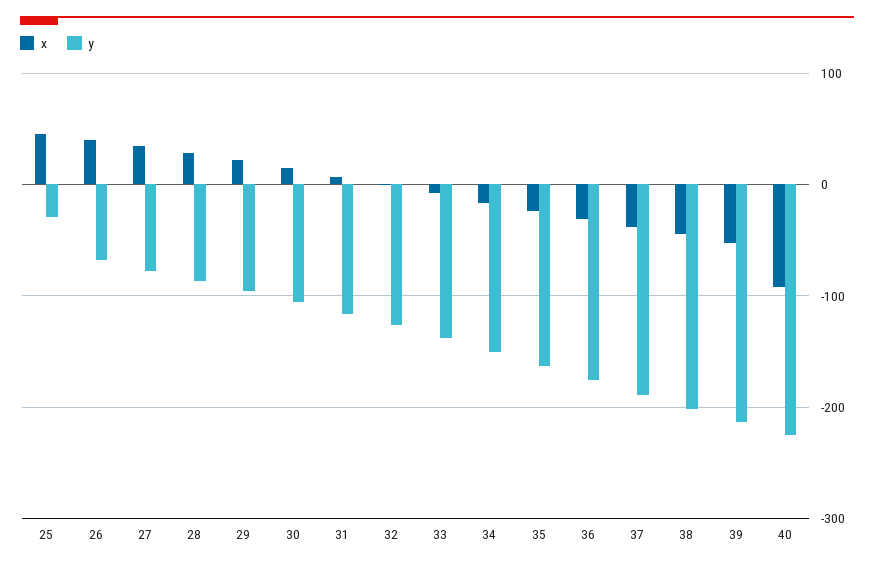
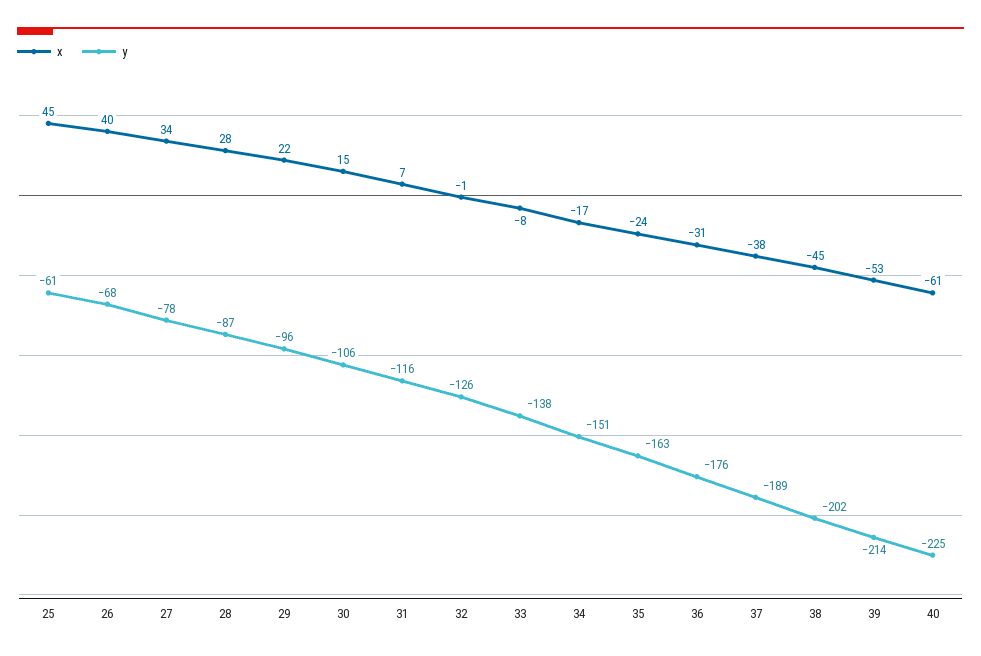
y, 25: -30 -> -61
x, 40: -90 -> -61

